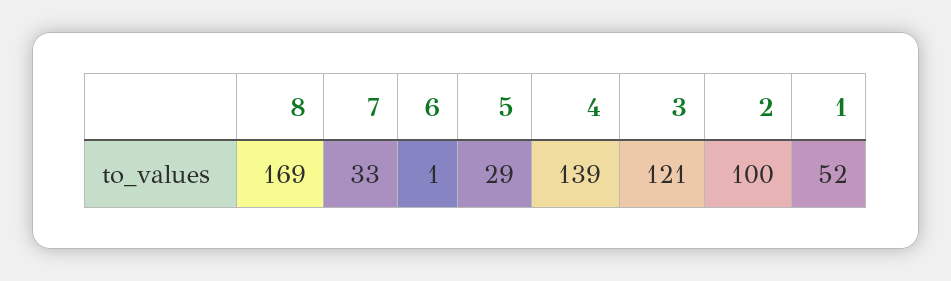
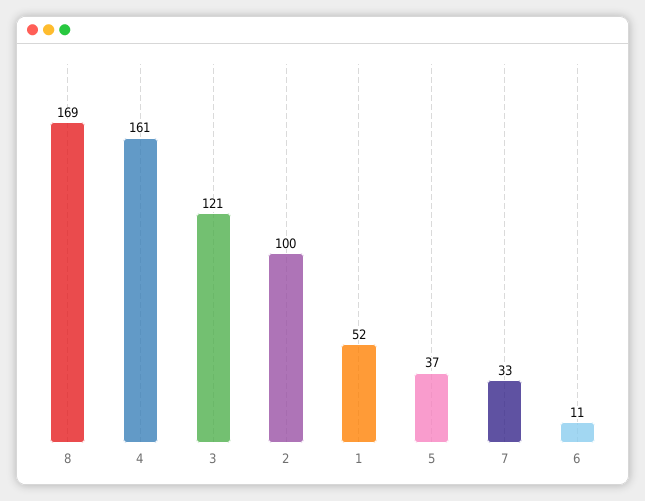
6: 1 -> 11
5: 29 -> 37
4: 139 -> 161

